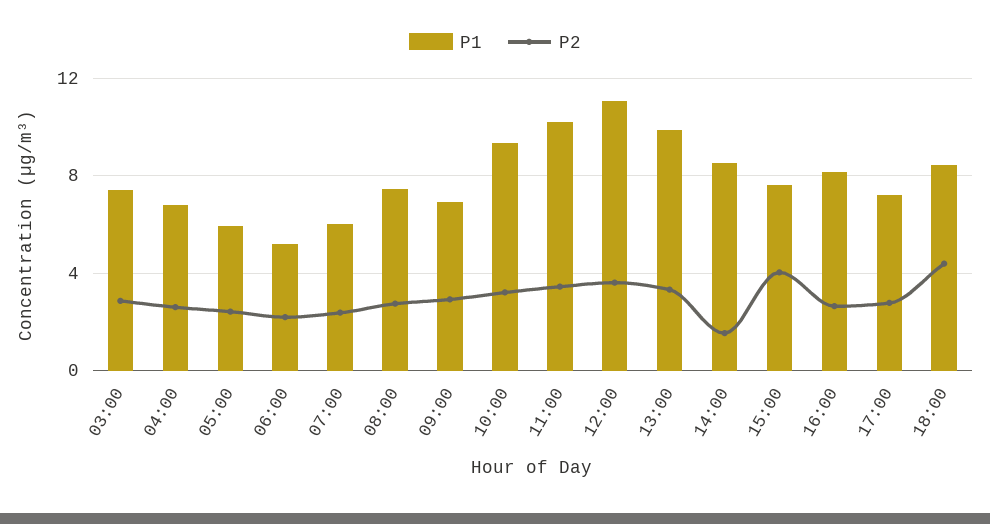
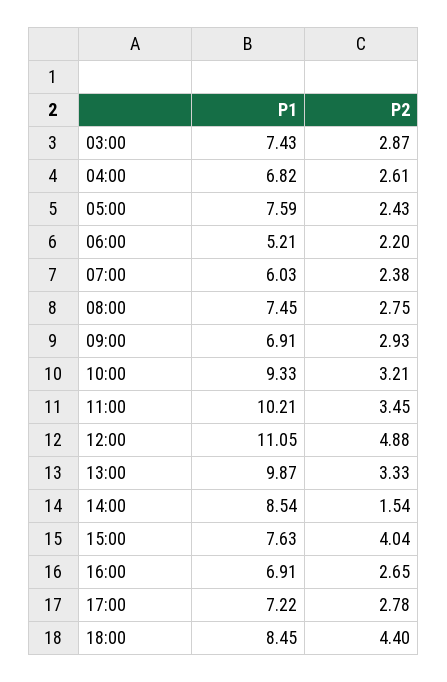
P1, 05:00: 6 -> 7.59
P2, 12:00: 3.5 -> 4.88
P1, 16:00: 8 -> 6.91

